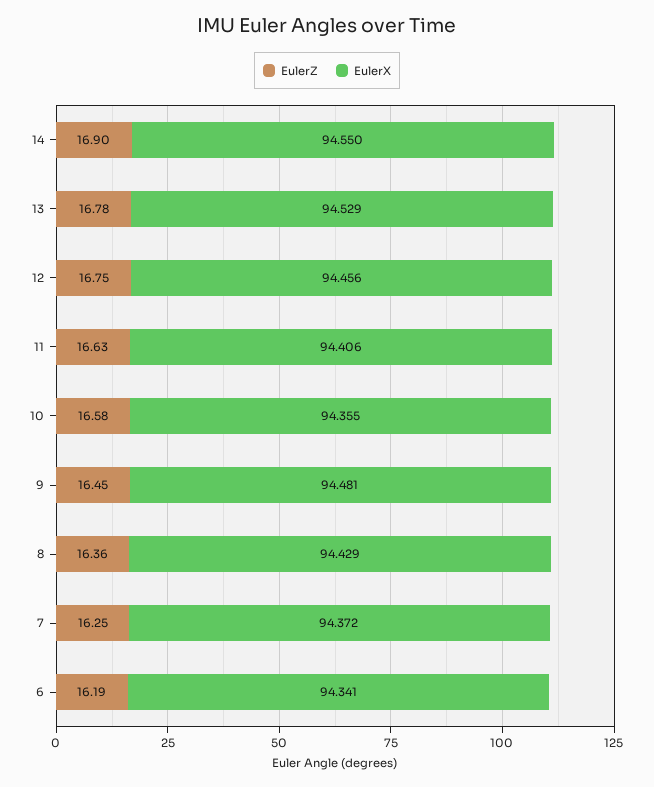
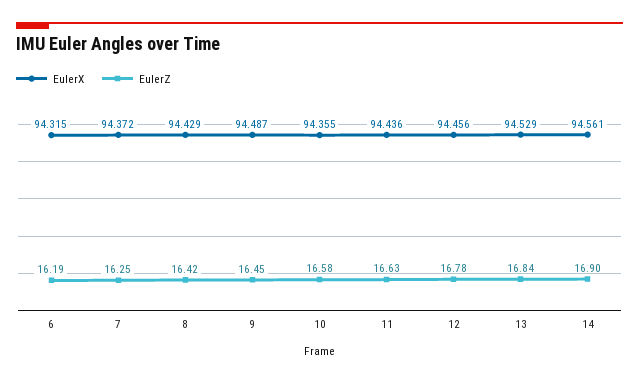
EulerX, 14: 94.55 -> 94.561
EulerZ, 13: 16.78 -> 16.84
EulerZ, 12: 16.75 -> 16.78
EulerX, 11: 94.406 -> 94.436
EulerX, 9: 94.481 -> 94.487
EulerZ, 8: 16.36 -> 16.42
EulerX, 6: 94.341 -> 94.315

